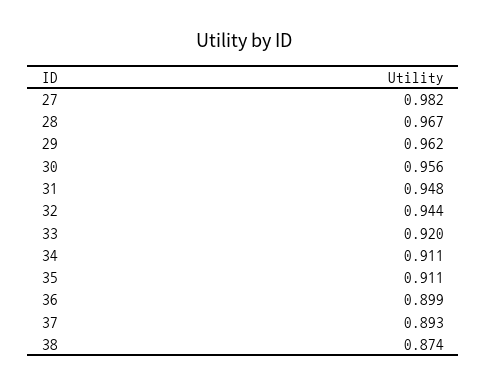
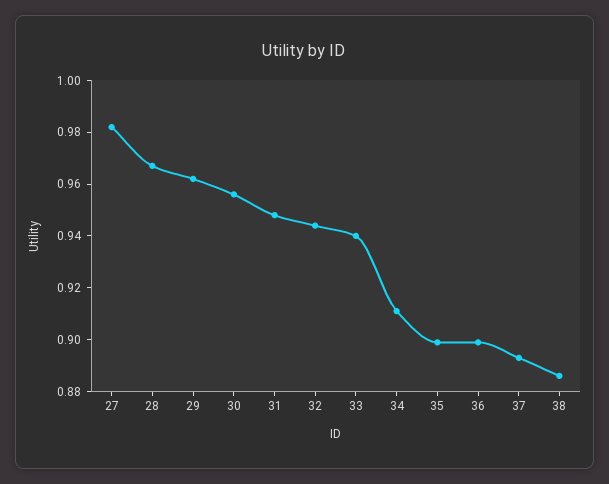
33: 0.92 -> 0.94
35: 0.911 -> 0.9
38: 0.874 -> 0.885

